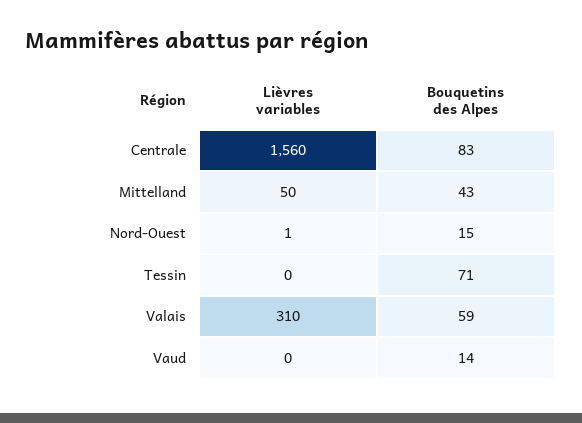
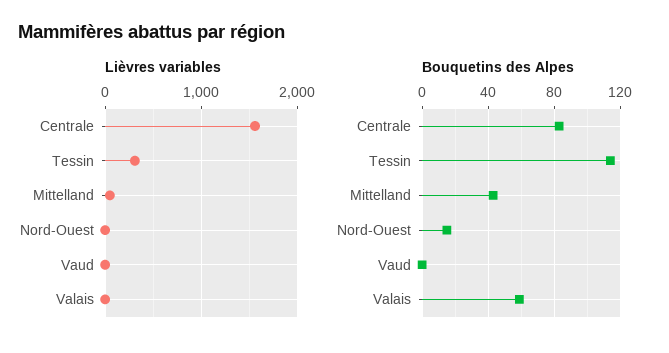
Lièvres variables, Tessin: 0 -> 300
Bouquetins des Alpes, Tessin: 71 -> 115
Lièvres variables, Valais: 310 -> 0
Bouquetins des Alpes, Vaud: 14 -> 0

